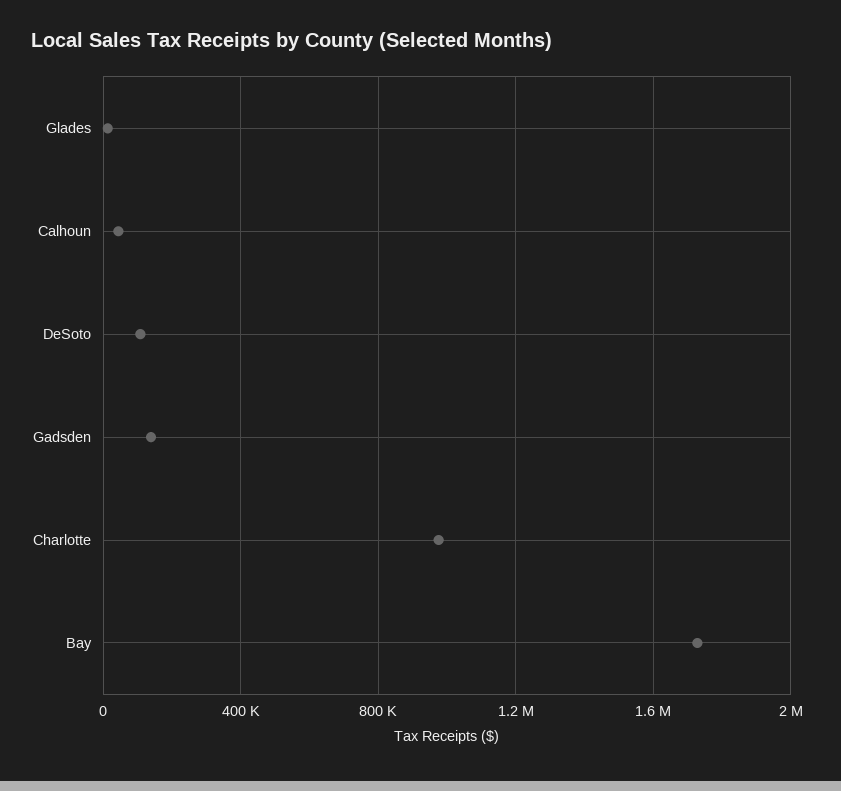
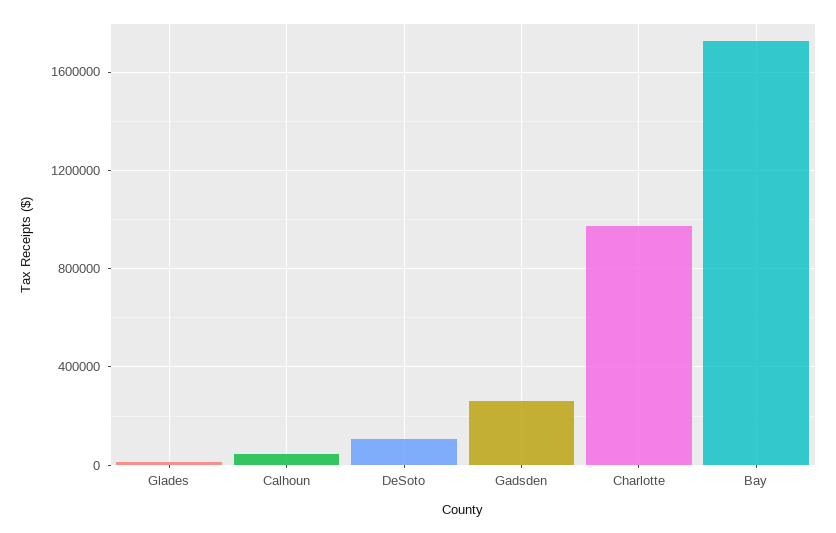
Gadsden: 150000 -> 250000

